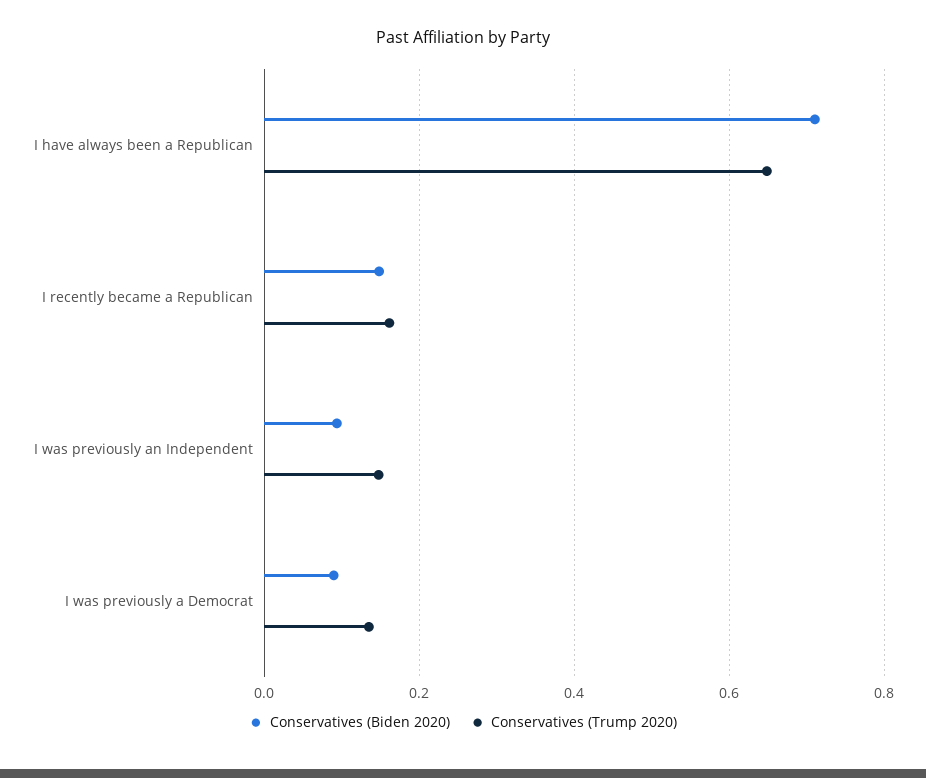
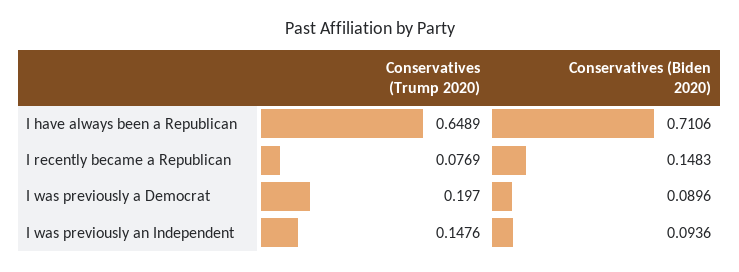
Conservatives (Trump 2020), I recently became a Republican: 0.16 -> 0.0769
Conservatives (Trump 2020), I was previously a Democrat: 0.14 -> 0.197

